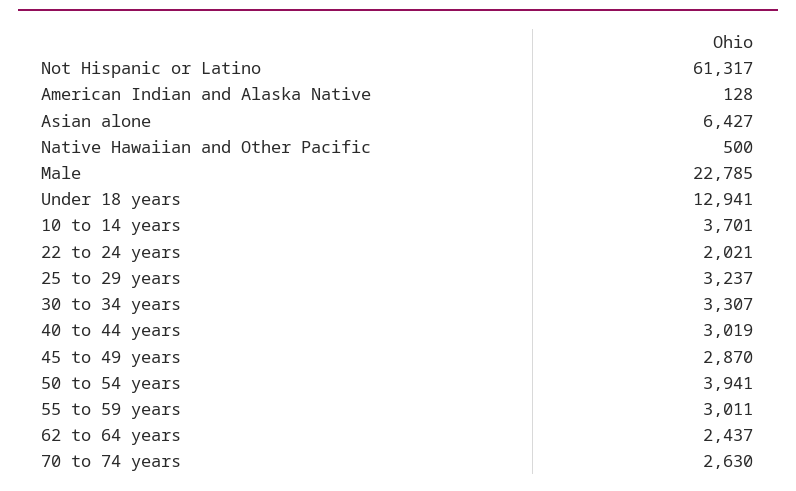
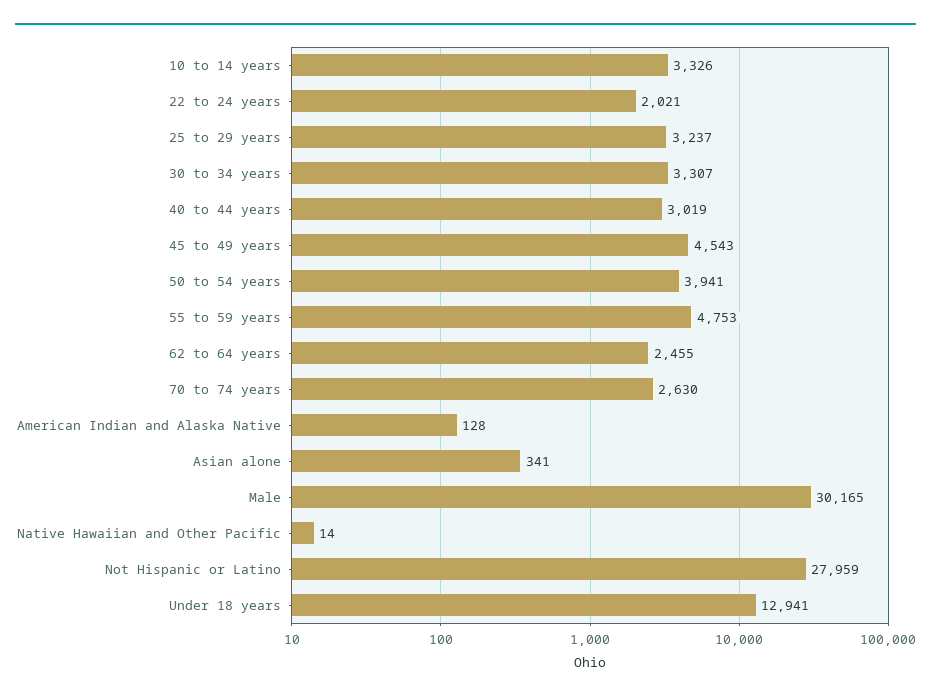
Not Hispanic or Latino: 61317 -> 27959
Asian alone: 6427 -> 341
Native Hawaiian and Other Pacific: 500 -> 14
Male: 22785 -> 30165
10 to 14 years: 3701 -> 3326
45 to 49 years: 2870 -> 4543
55 to 59 years: 3011 -> 4753
62 to 64 years: 2437 -> 2455

